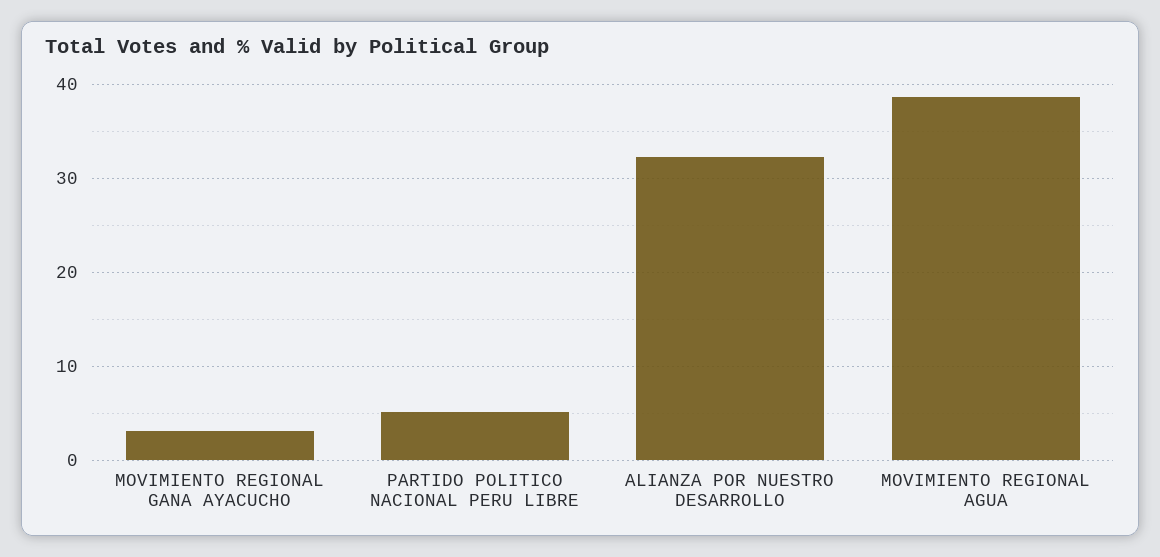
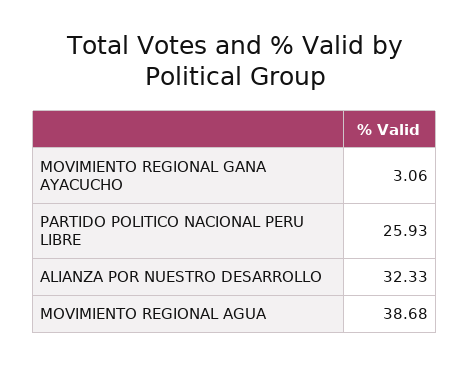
PARTIDO POLITICO NACIONAL PERU LIBRE: 5 -> 25.93

